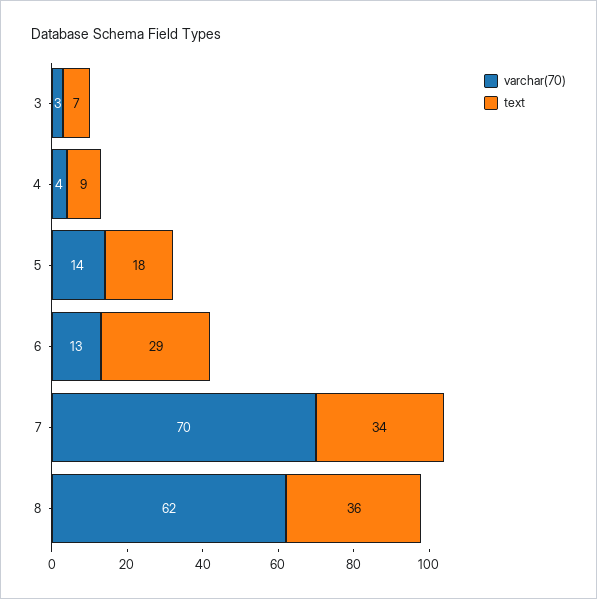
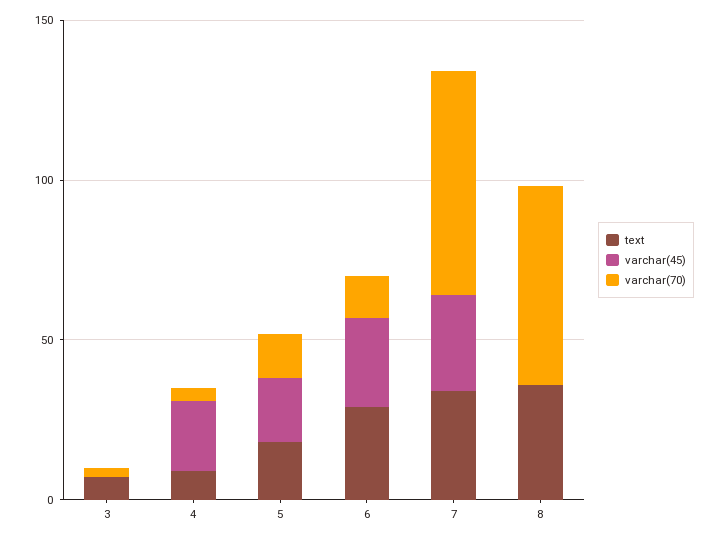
varchar(45), 3: none -> 0
varchar(45), 4: none -> 20
varchar(45), 5: none -> 20
varchar(45), 6: none -> 30
varchar(45), 7: none -> 30
varchar(45), 8: none -> 0

